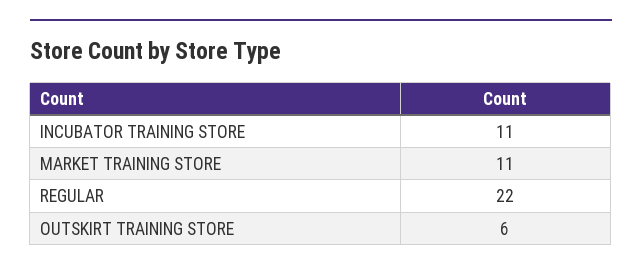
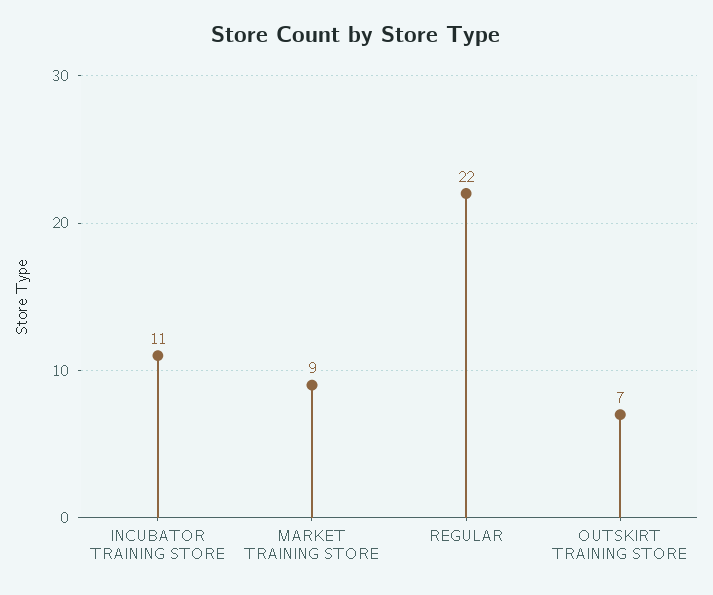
MARKET TRAINING STORE: 11 -> 9
OUTSKIRT TRAINING STORE: 6 -> 7

